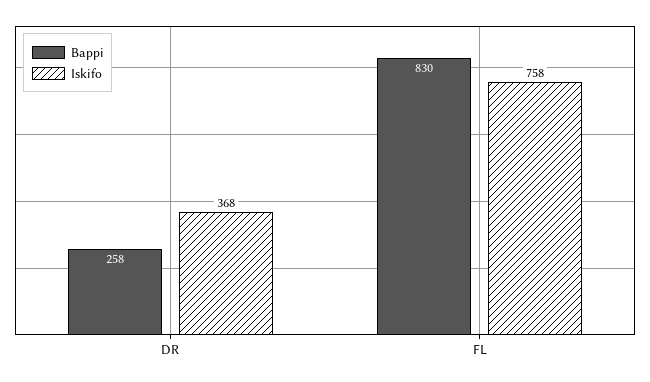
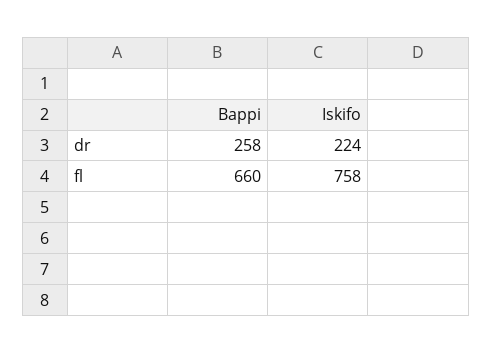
Iskifo, DR: 368 -> 224
Bappi, FL: 830 -> 660

